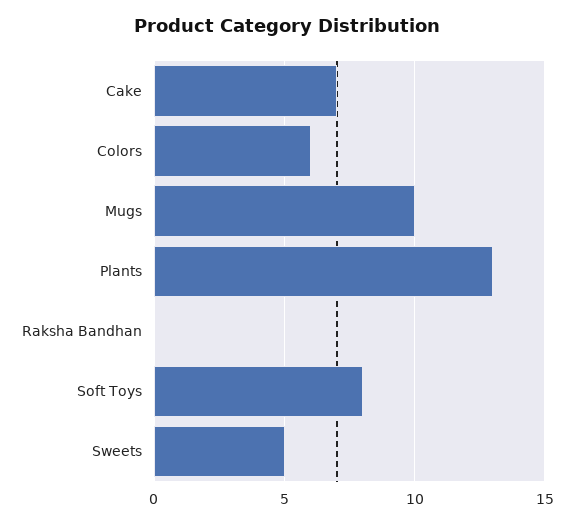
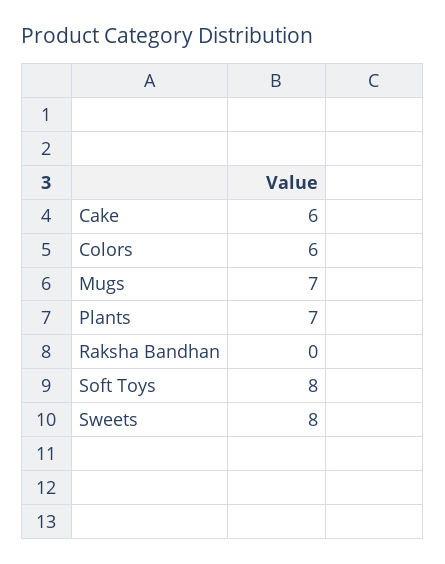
Cake: 7 -> 6
Mugs: 10 -> 7
Plants: 13 -> 7
Sweets: 5 -> 8

